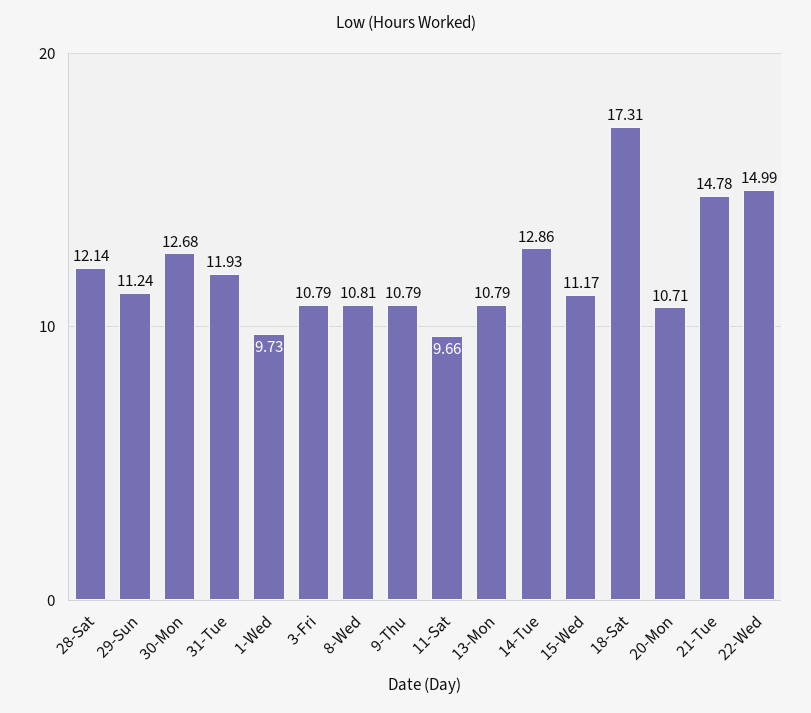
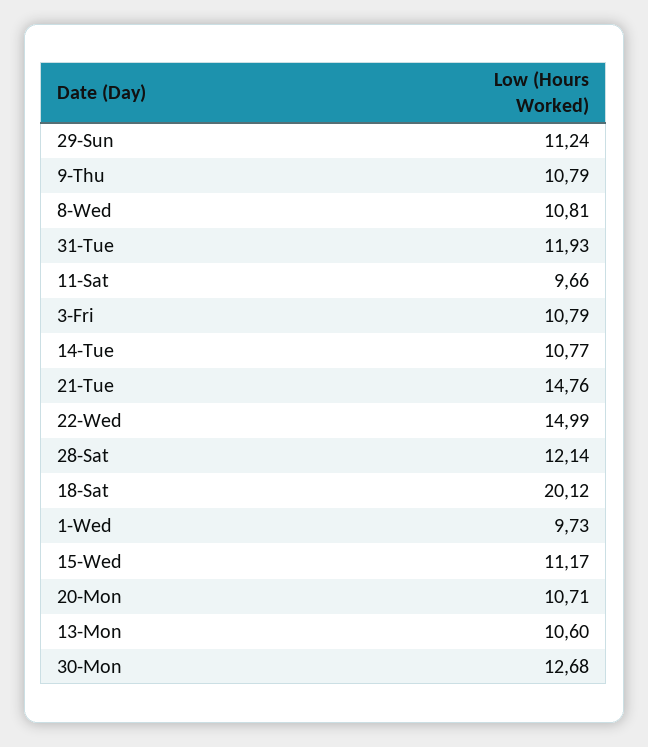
13-Mon: 10.79 -> 10.6
14-Tue: 12.86 -> 10.77
18-Sat: 17.31 -> 20.12
21-Tue: 14.78 -> 14.76

